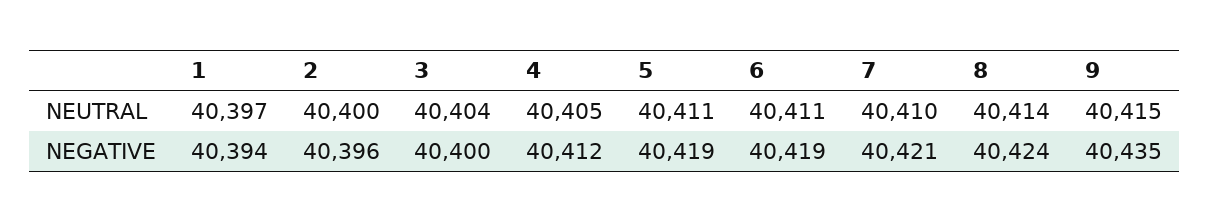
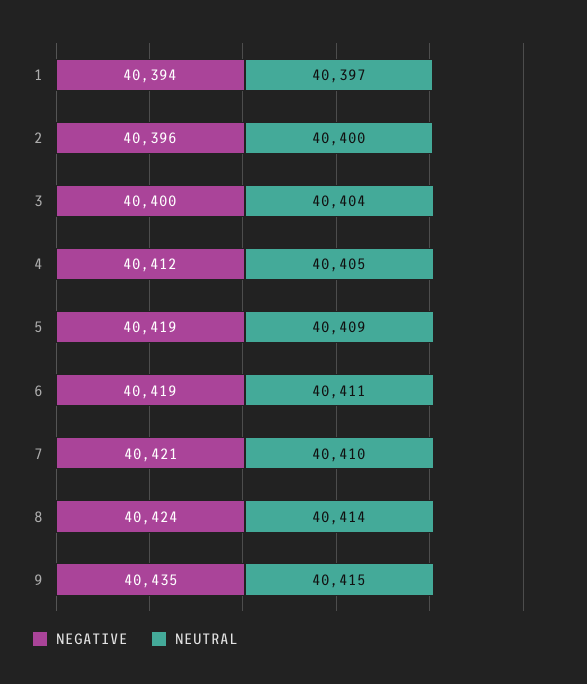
NEUTRAL, 5: 40411 -> 40409

